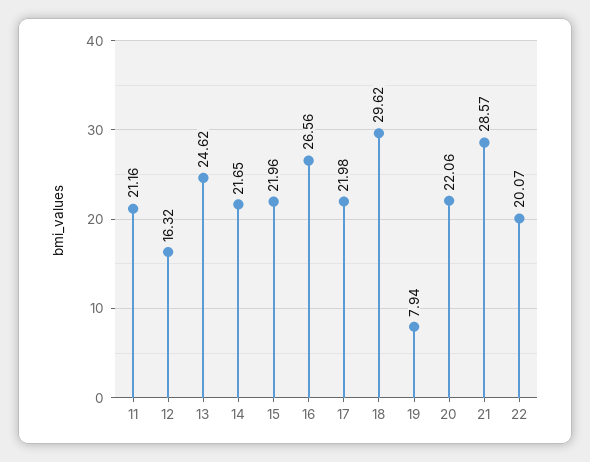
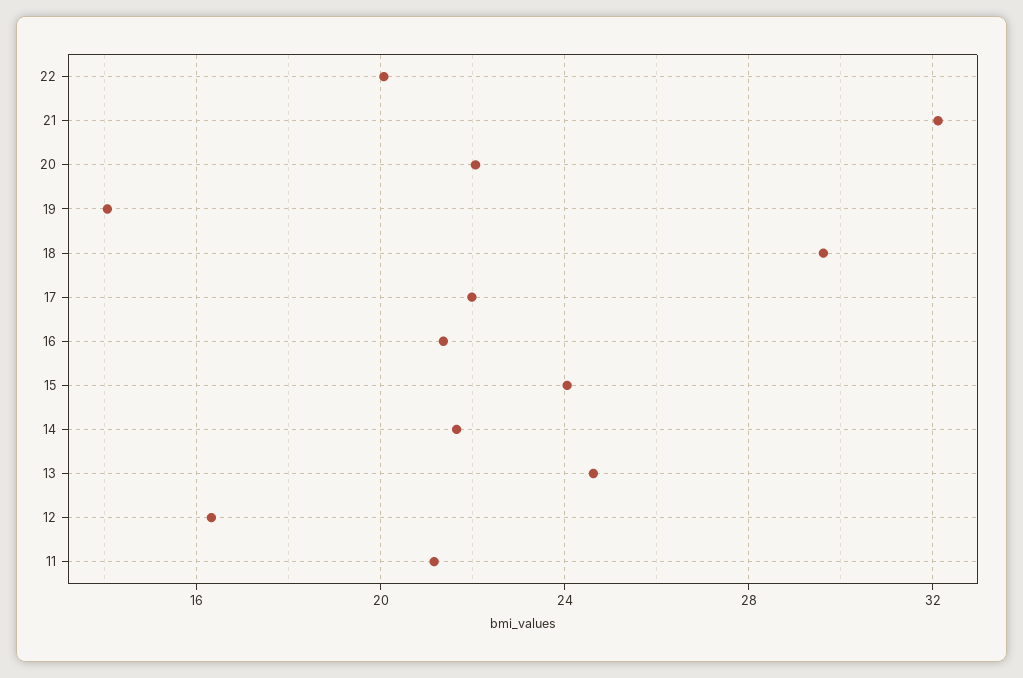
15: 21.96 -> 24
16: 26.56 -> 21.5
19: 7.94 -> 14
21: 28.57 -> 32

